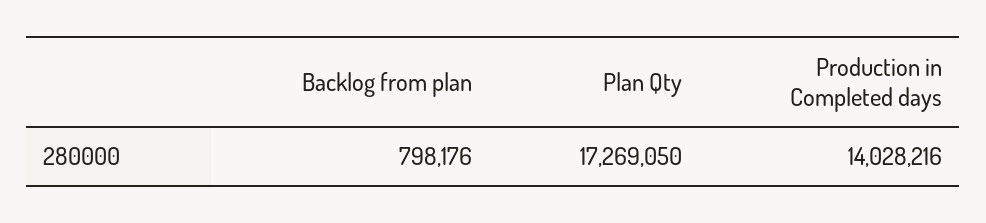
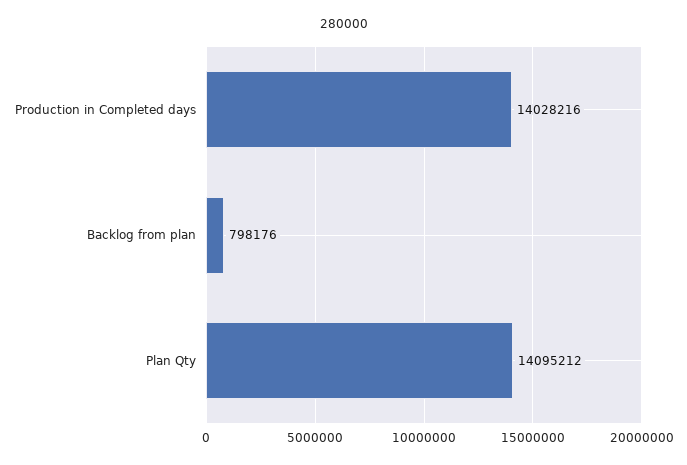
Plan Qty: 17269050 -> 14095212

